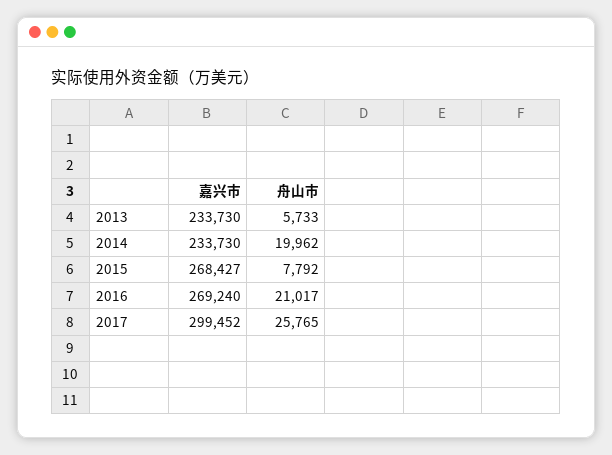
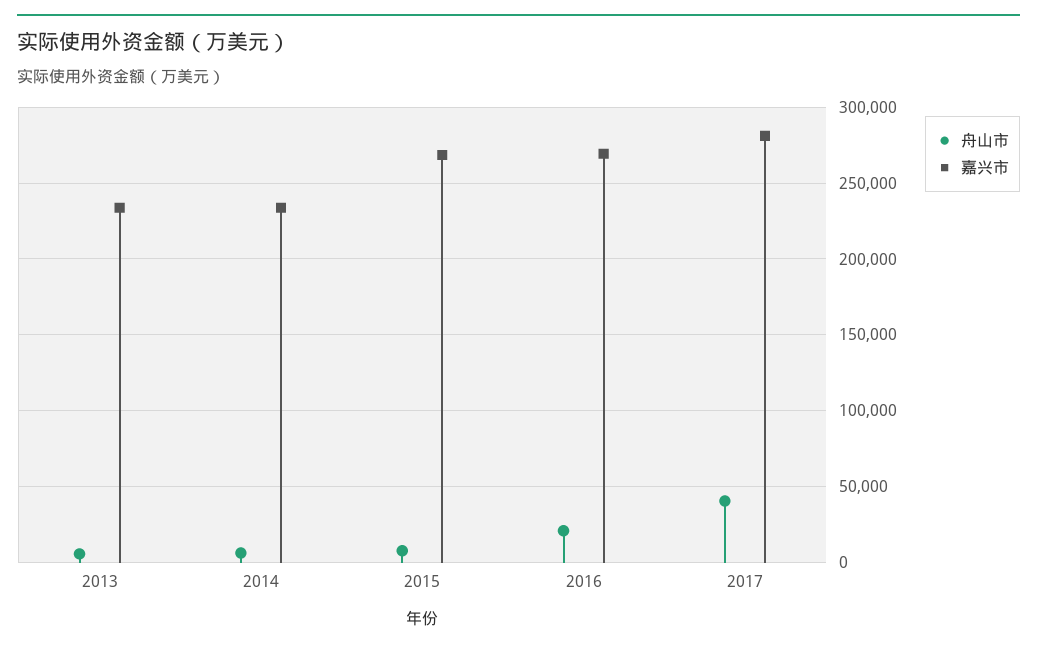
舟山市, 2014: 19962 -> 5000
嘉兴市, 2017: 299452 -> 280000
舟山市, 2017: 25765 -> 40000

